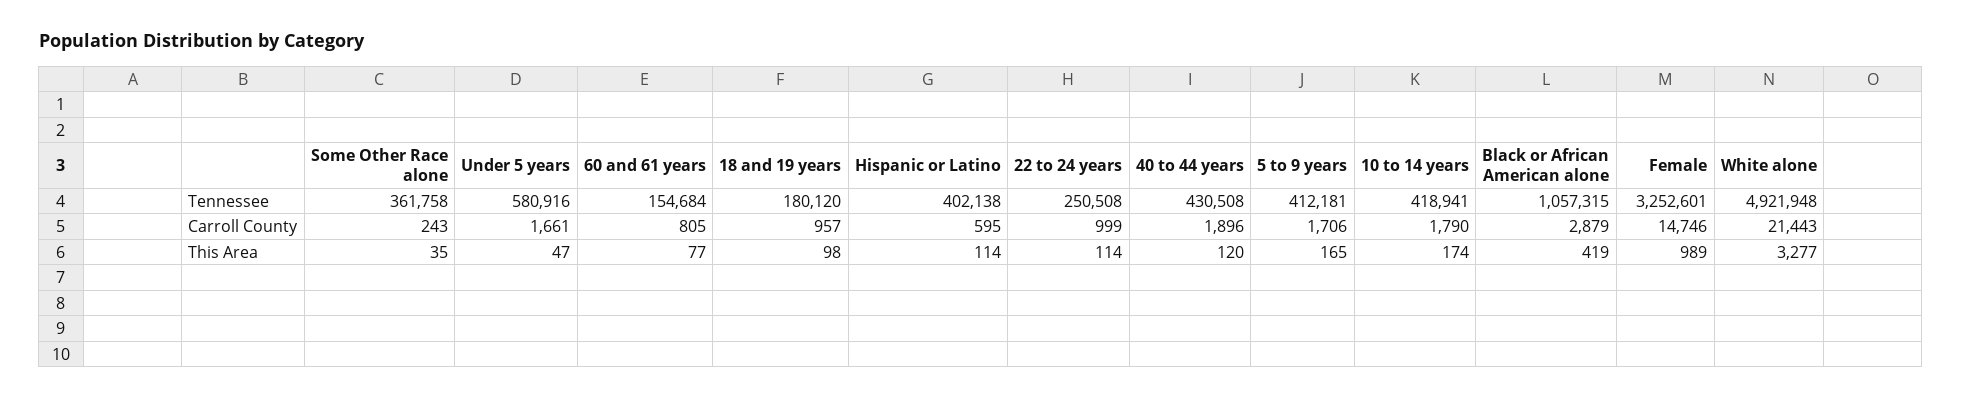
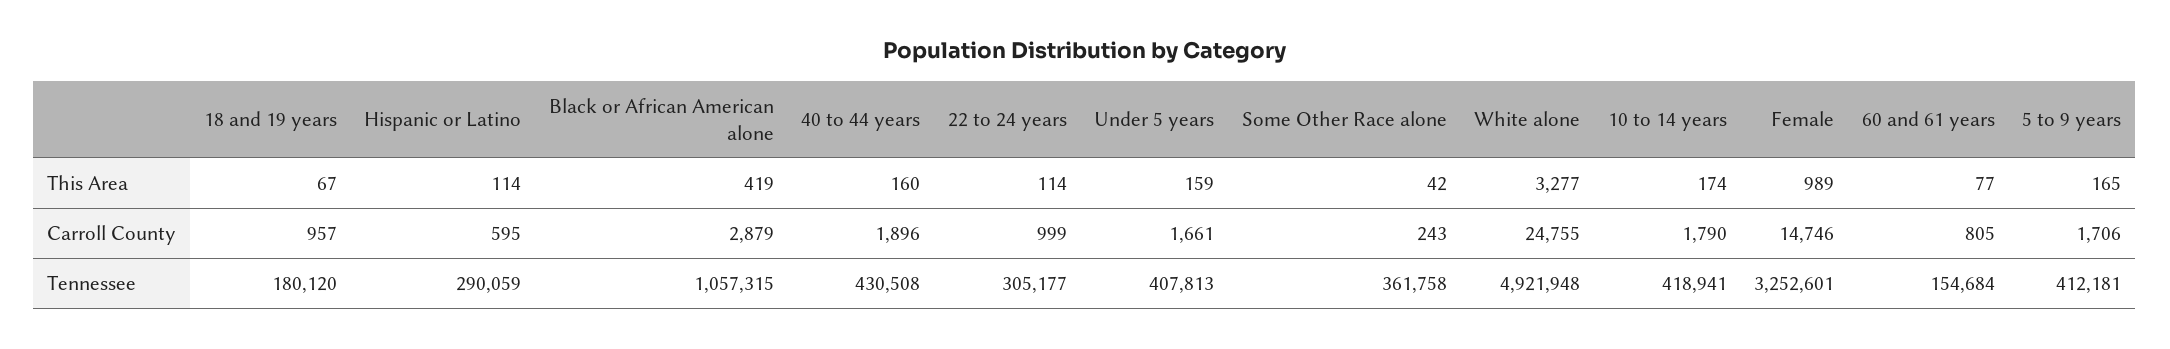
Under 5 years, Tennessee: 580916 -> 407813
Hispanic or Latino, Tennessee: 402138 -> 290059
22 to 24 years, Tennessee: 250508 -> 305177
White alone, Carroll County: 21443 -> 24755
Some Other Race alone, This Area: 35 -> 42
Under 5 years, This Area: 47 -> 159
18 and 19 years, This Area: 98 -> 67
40 to 44 years, This Area: 120 -> 160

